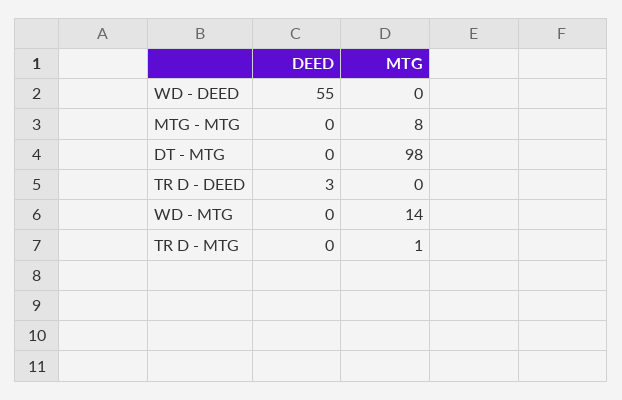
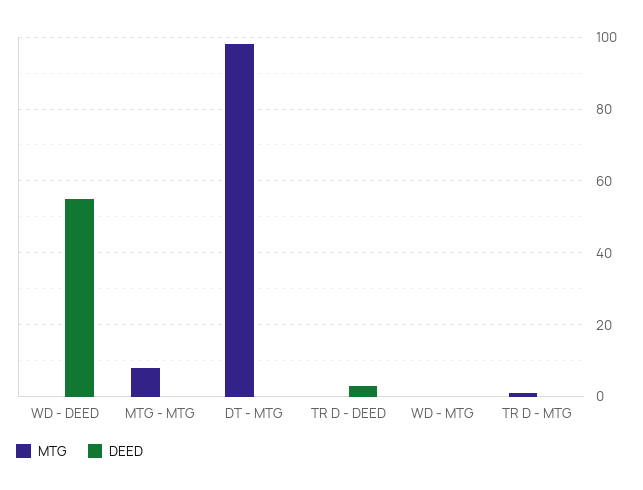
MTG, WD - MTG: 14 -> 0

